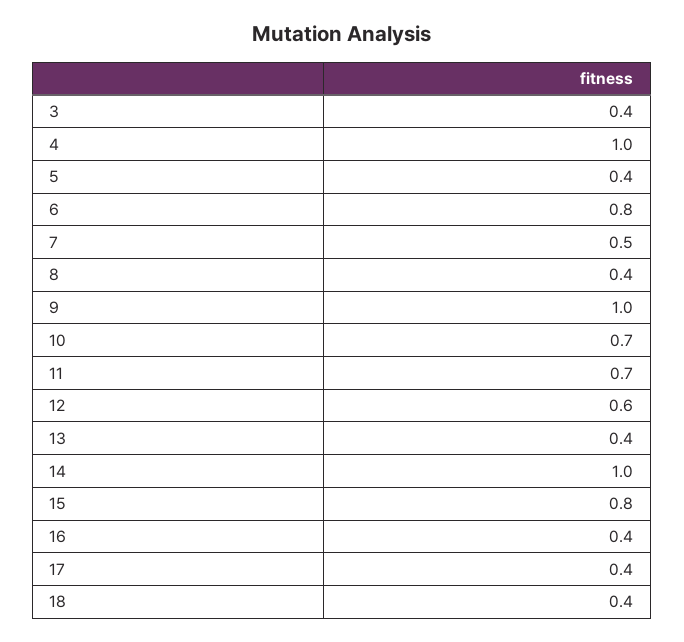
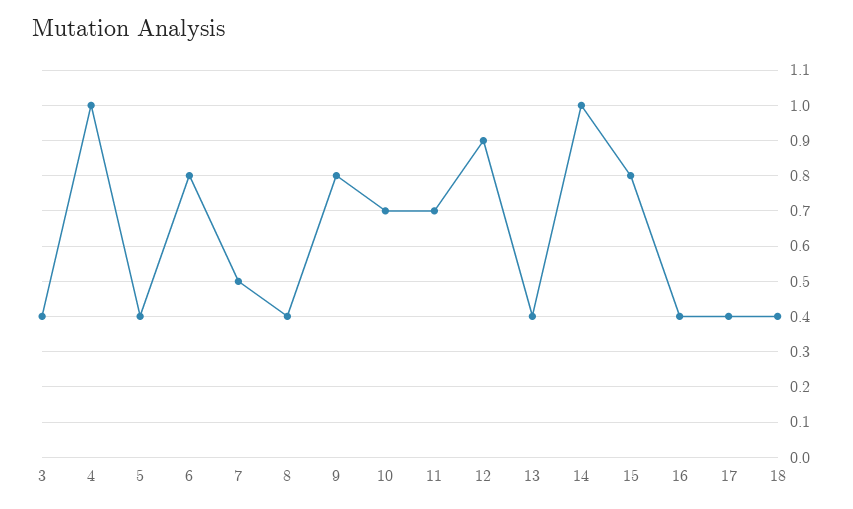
9: 1 -> 0.8
12: 0.6 -> 0.9

